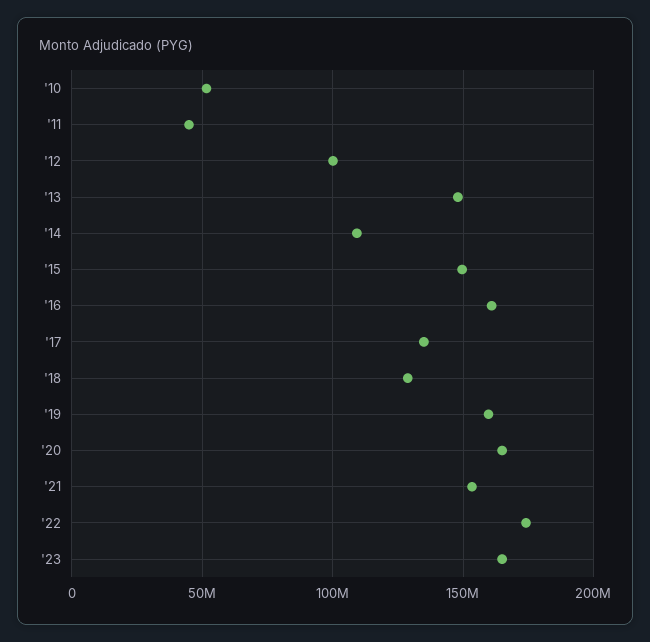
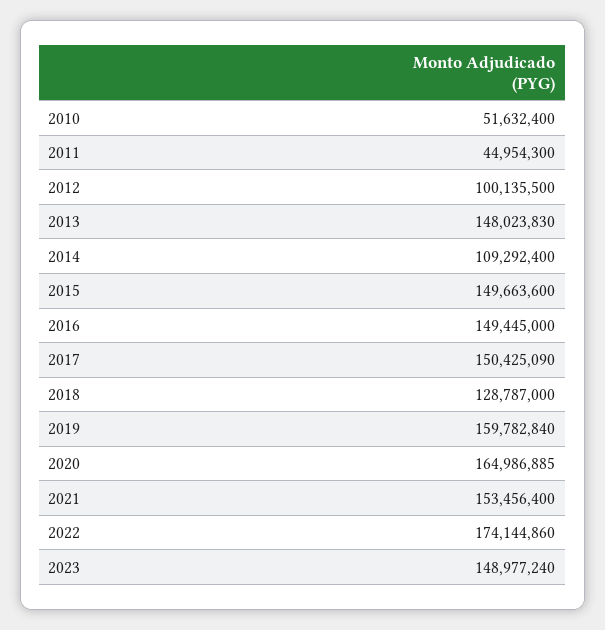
'16: 160000000 -> 149445000
'17: 135000000 -> 150425090
'23: 165000000 -> 148977240

